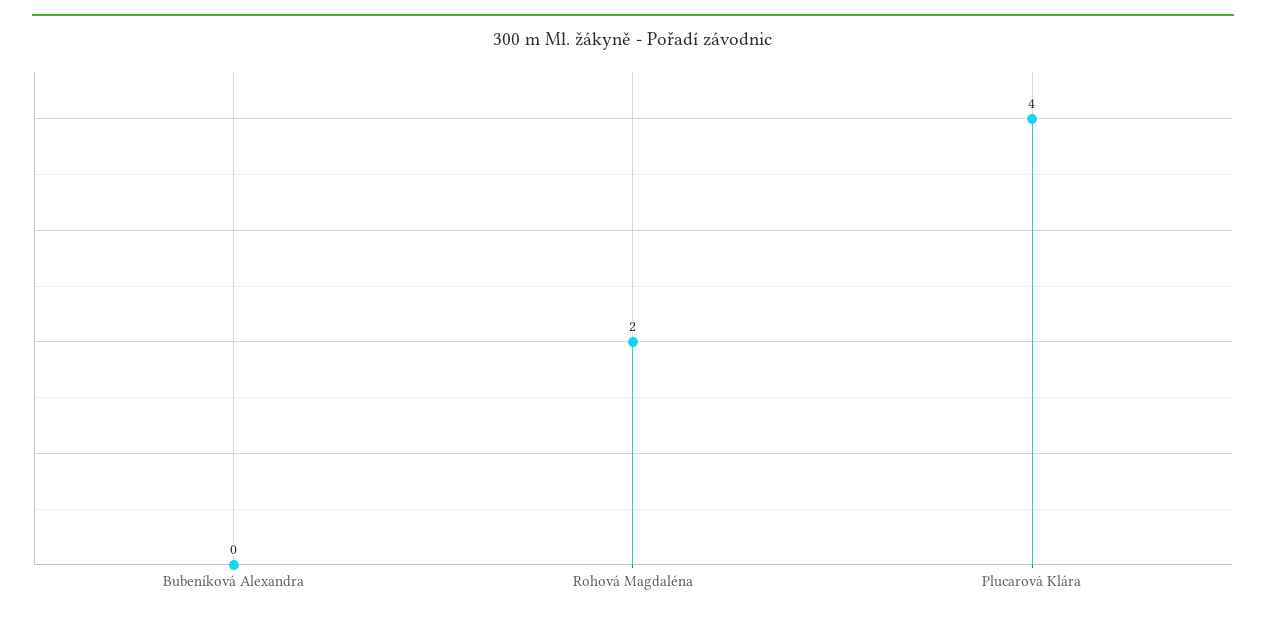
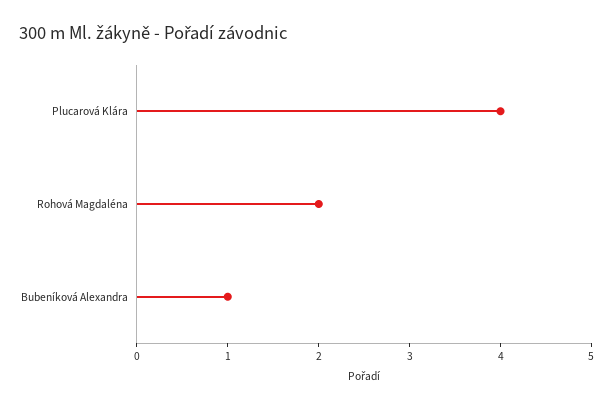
Bubeníková Alexandra: 0 -> 1

